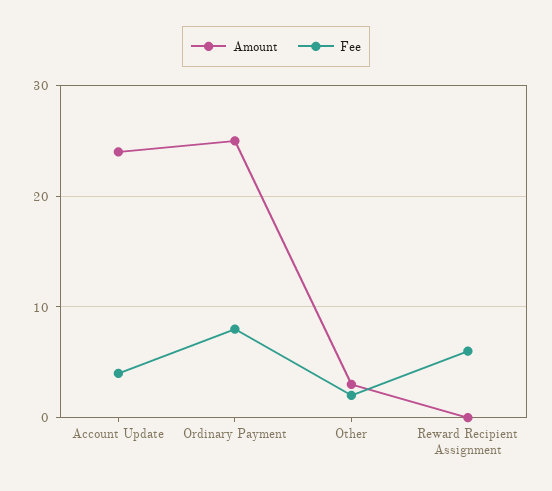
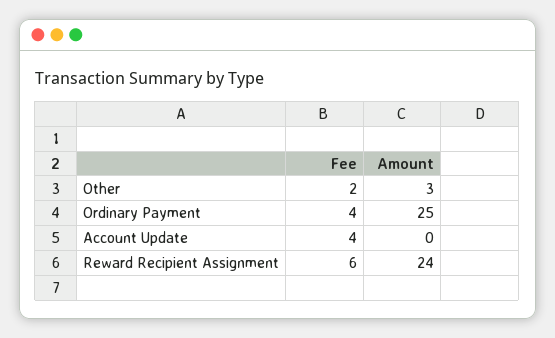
Amount, Account Update: 24 -> 0
Fee, Ordinary Payment: 8 -> 4
Amount, Reward Recipient Assignment: 0 -> 24

